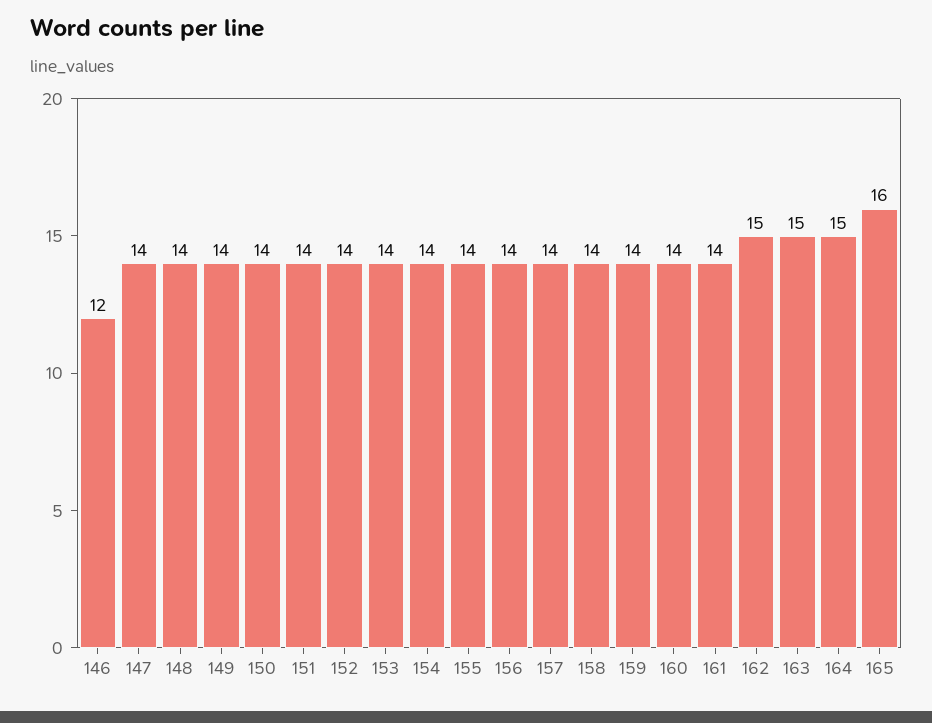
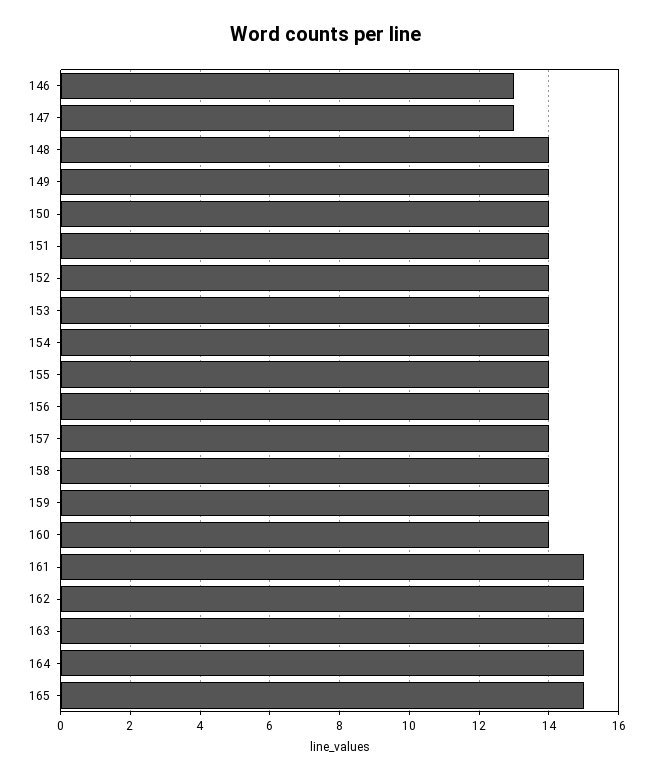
146: 12 -> 13
147: 14 -> 13
161: 14 -> 15
165: 16 -> 15

